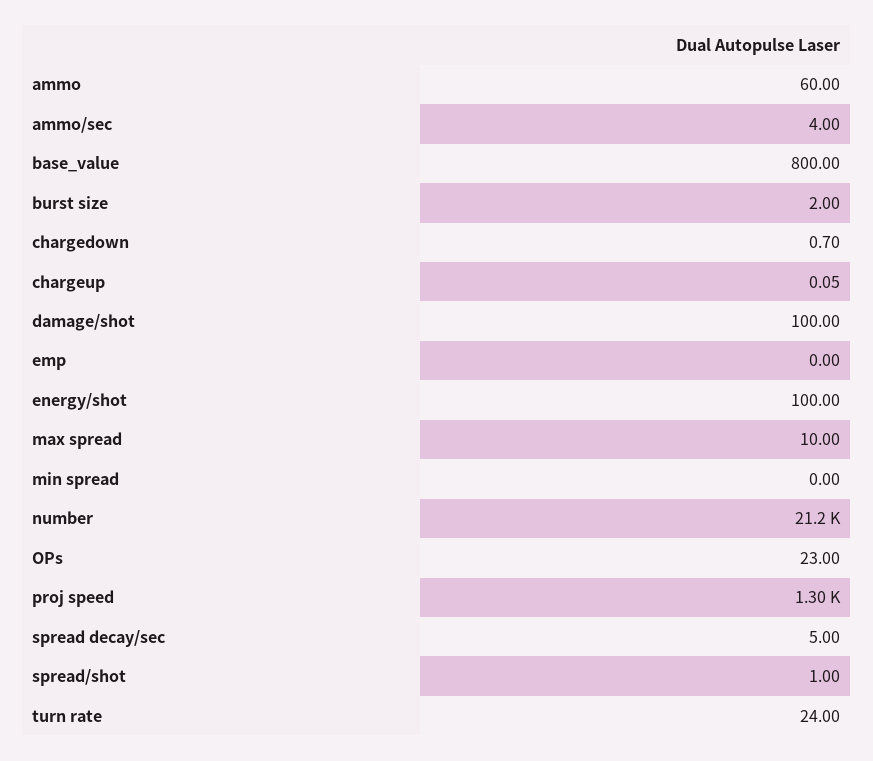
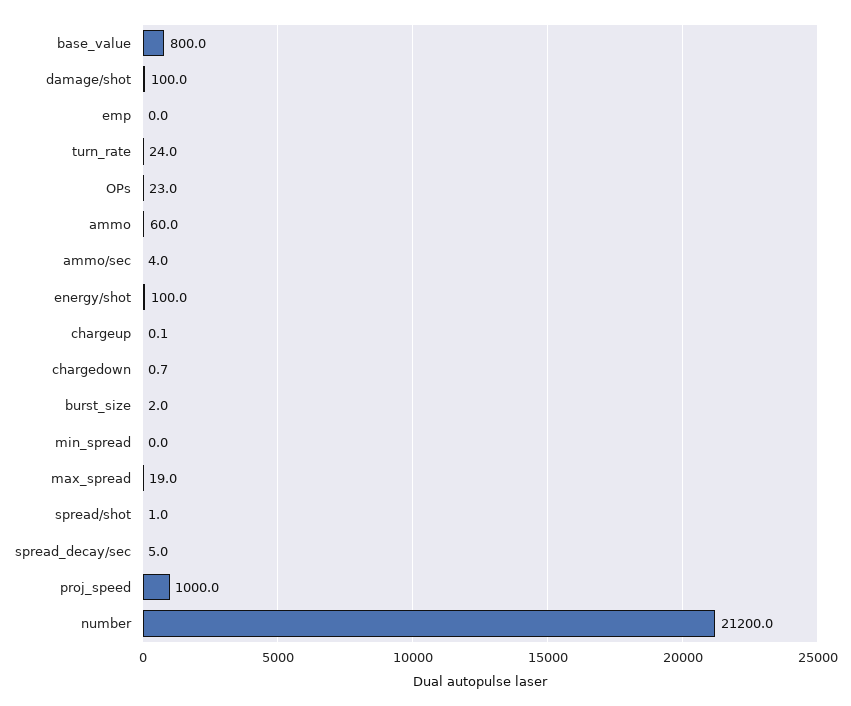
max spread: 10 -> 19
proj speed: 1300 -> 1000

